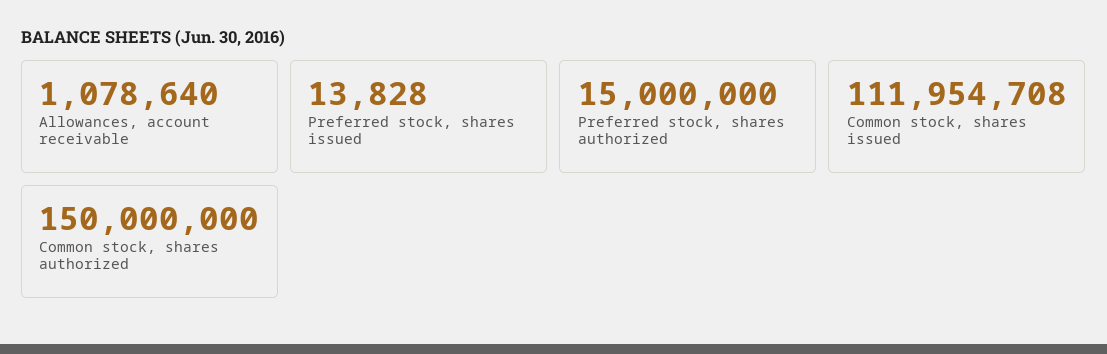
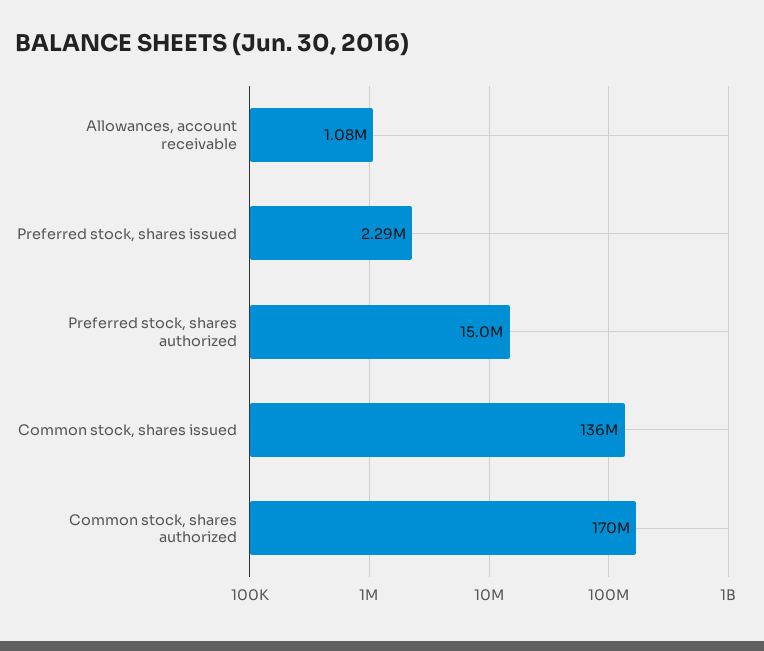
Preferred stock, shares issued: 13828 -> 2290000
Common stock, shares issued: 111954708 -> 136000000
Common stock, shares authorized: 150000000 -> 170000000

